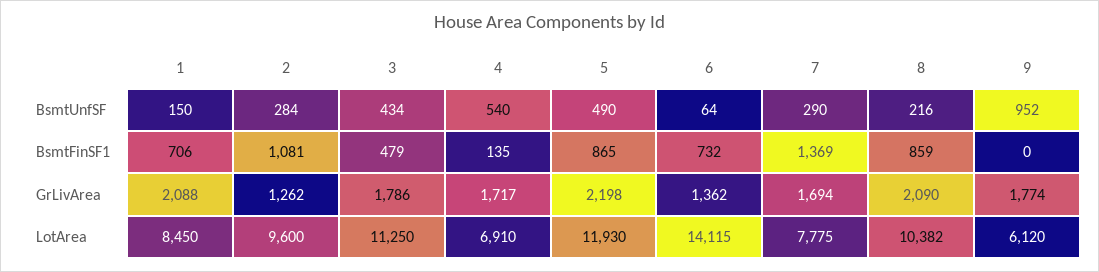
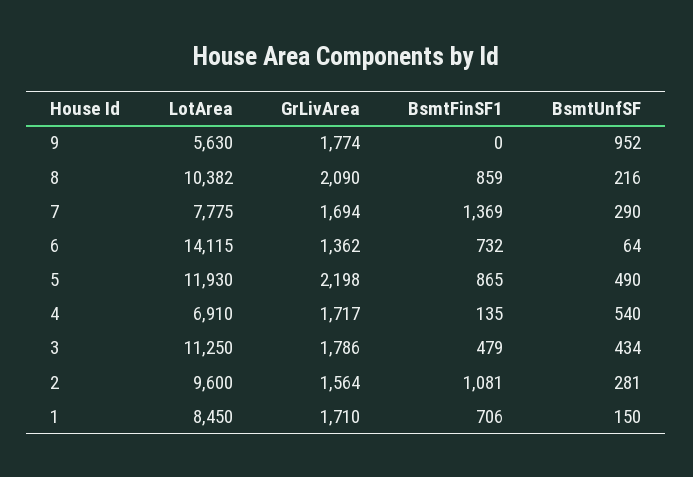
2, BsmtUnfSF: 284 -> 281
1, GrLivArea: 2088 -> 1710
2, GrLivArea: 1262 -> 1564
9, LotArea: 6120 -> 5630

